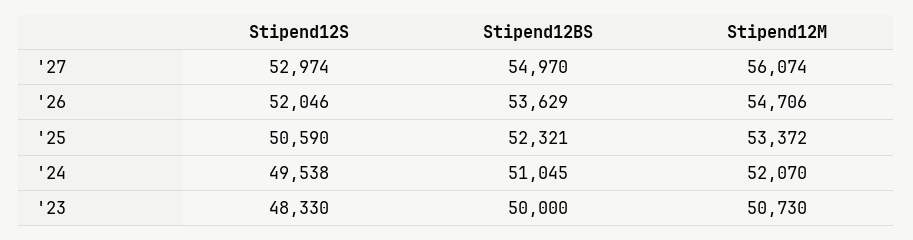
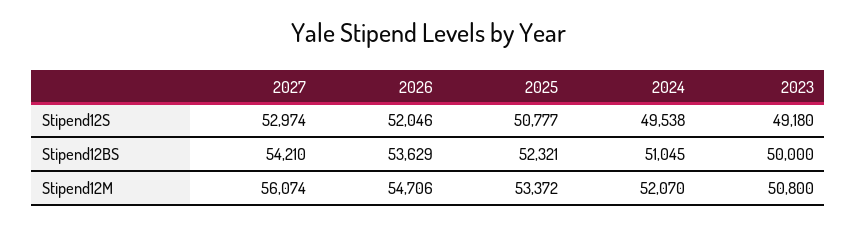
Stipend12BS, '27: 54970 -> 54210
Stipend12S, '25: 50590 -> 50777
Stipend12S, '23: 48330 -> 49180
Stipend12M, '23: 50730 -> 50800

